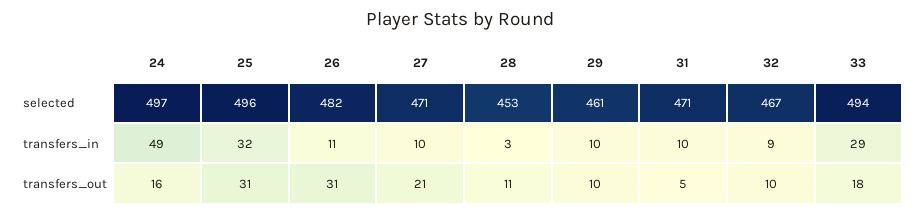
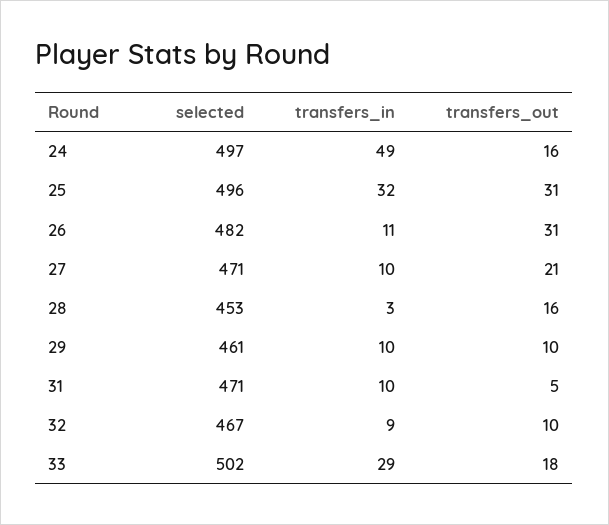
33, selected: 494 -> 502
28, transfers_out: 11 -> 16

